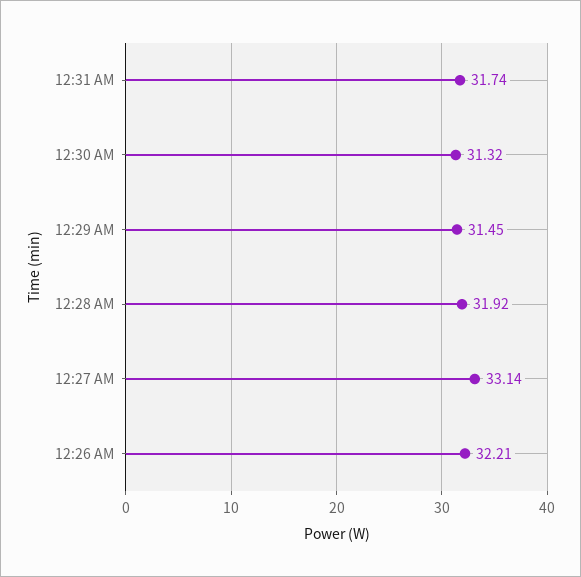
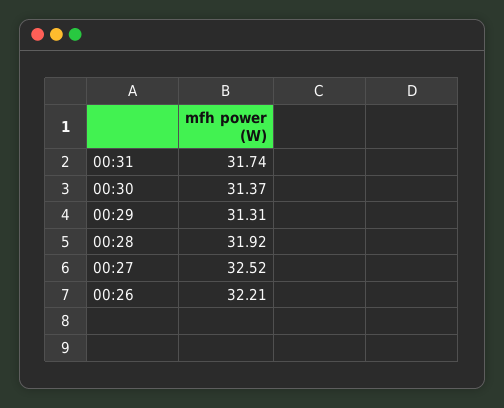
12:30 AM: 31.32 -> 31.37
12:29 AM: 31.45 -> 31.31
12:27 AM: 33.14 -> 32.52

